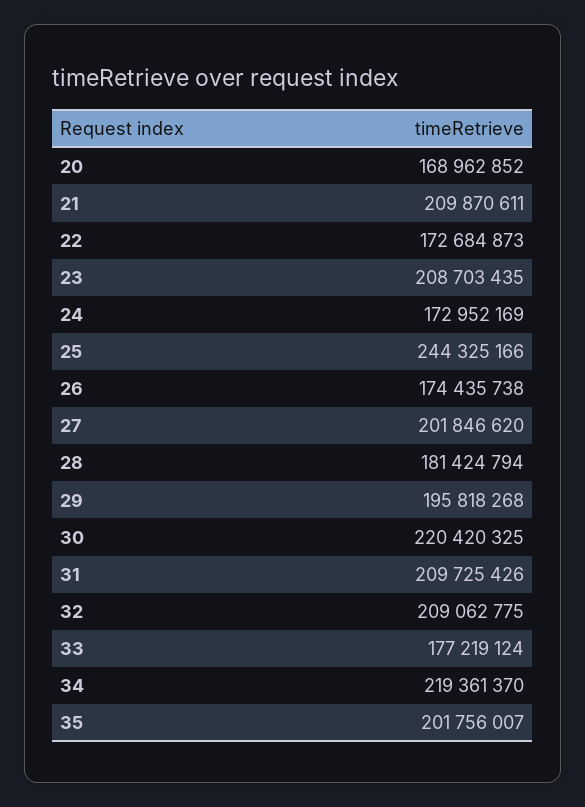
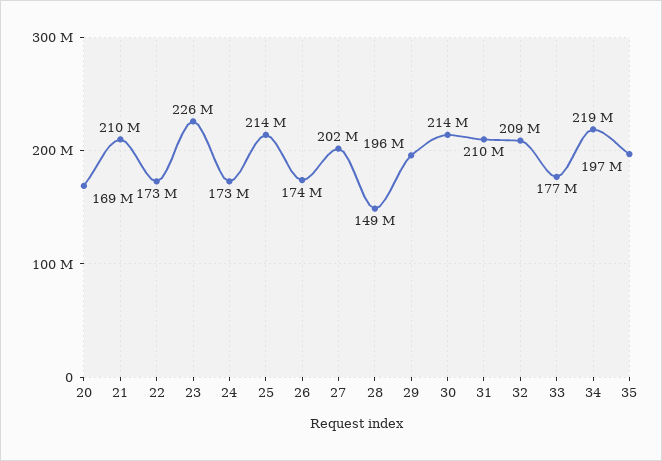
23: 208703435 -> 226000000
25: 244325166 -> 214000000
28: 181424794 -> 149000000
30: 220420325 -> 214000000
35: 201756007 -> 197000000

